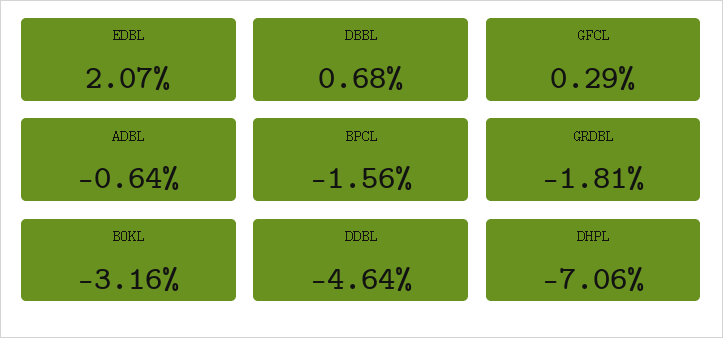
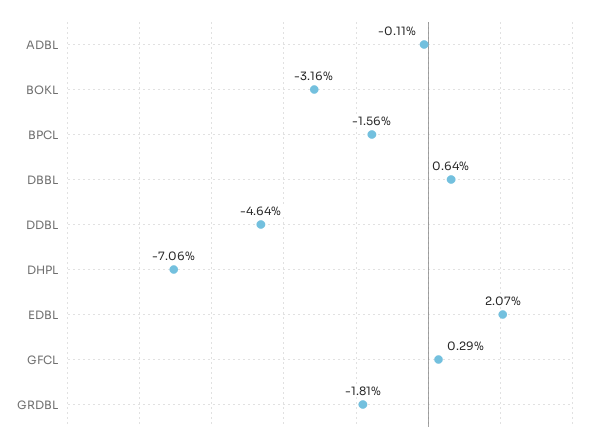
DBBL: 0.68 -> 0.64
ADBL: -0.64 -> -0.11

